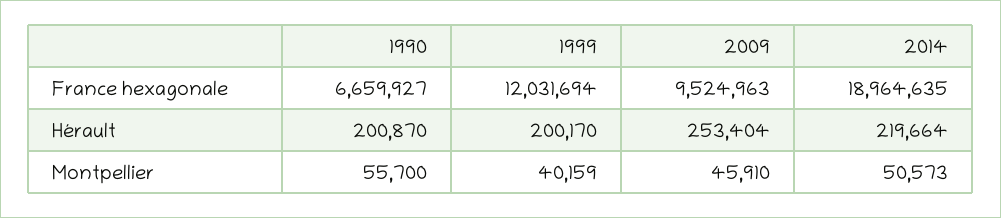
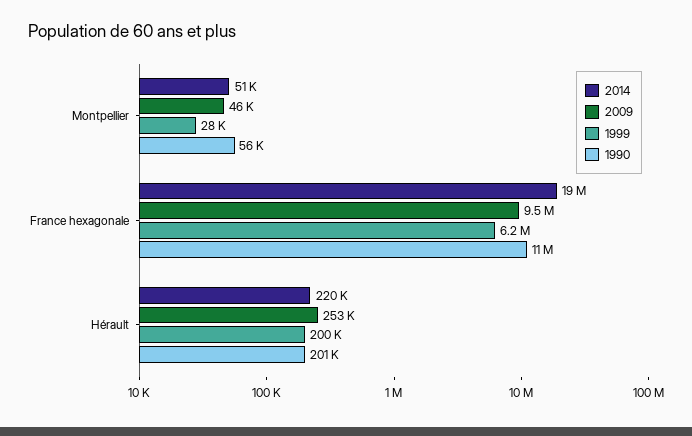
1990, France hexagonale: 6659927 -> 11000000
1999, France hexagonale: 12031694 -> 6200000
1999, Montpellier: 40159 -> 28000

